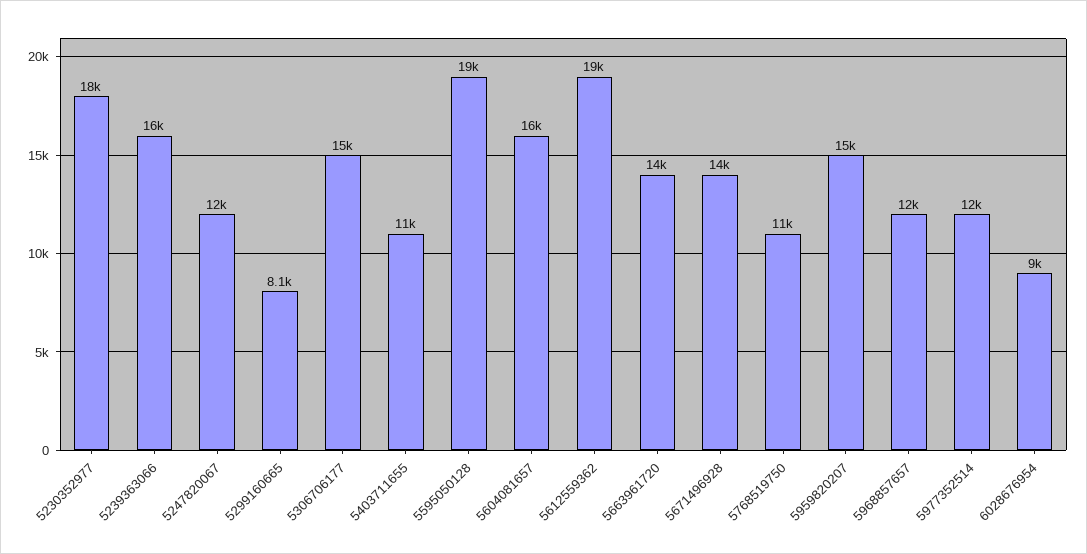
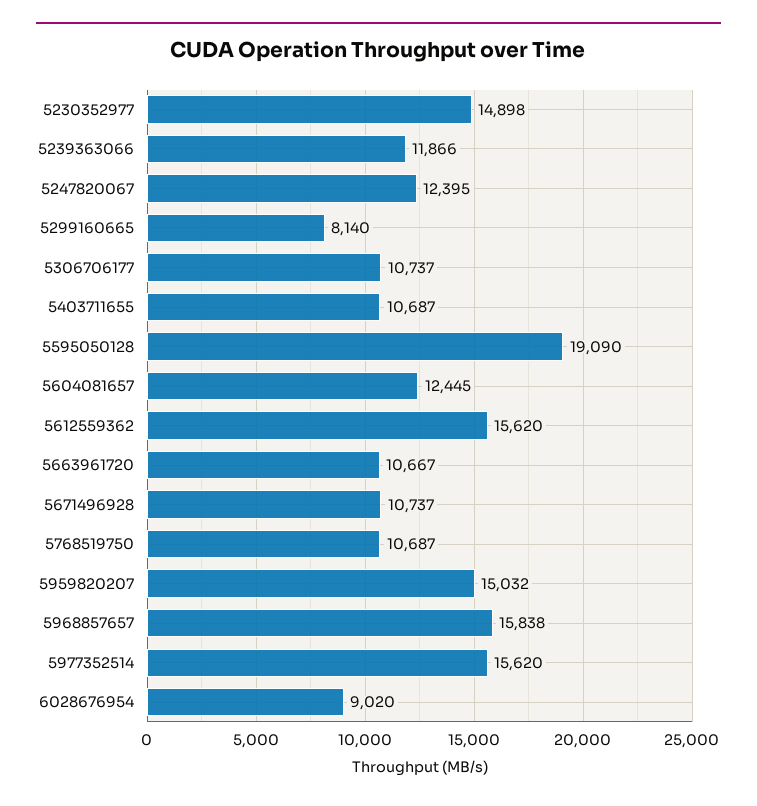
5230352977: 18000 -> 14898
5239363066: 16000 -> 11866
5306706177: 15000 -> 10737
5604081657: 16000 -> 12445
5612559362: 19000 -> 15620
5663961720: 14000 -> 10667
5671496928: 14000 -> 10737
5968857657: 12000 -> 15838
5977352514: 12000 -> 15620

